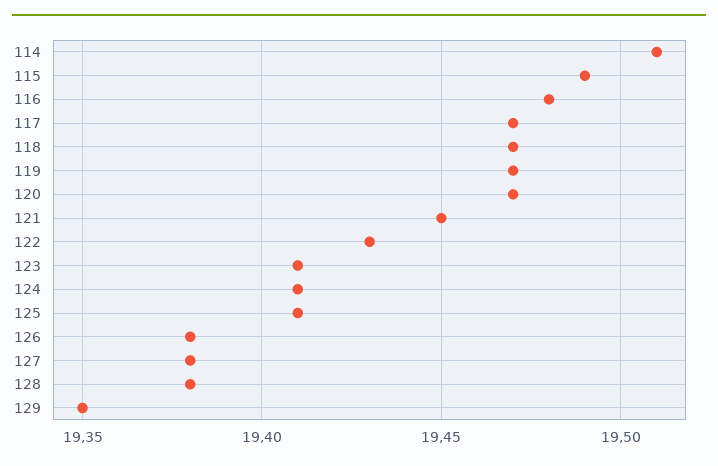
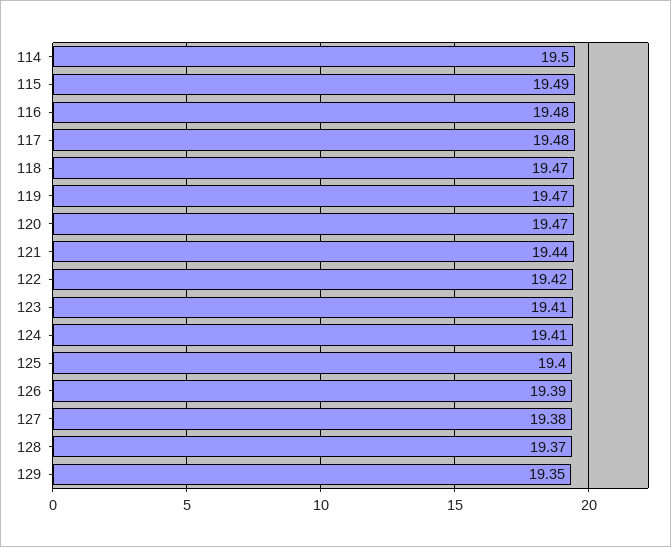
114: 19.51 -> 19.5
117: 19.47 -> 19.48
121: 19.45 -> 19.44
122: 19.43 -> 19.42
125: 19.41 -> 19.4
126: 19.38 -> 19.39
128: 19.38 -> 19.37

